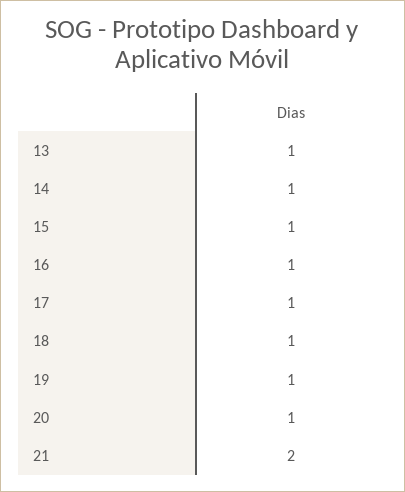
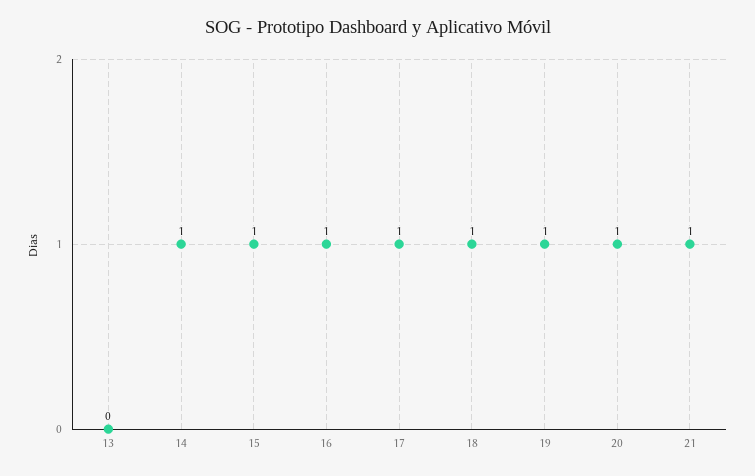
13: 1 -> 0
21: 2 -> 1

